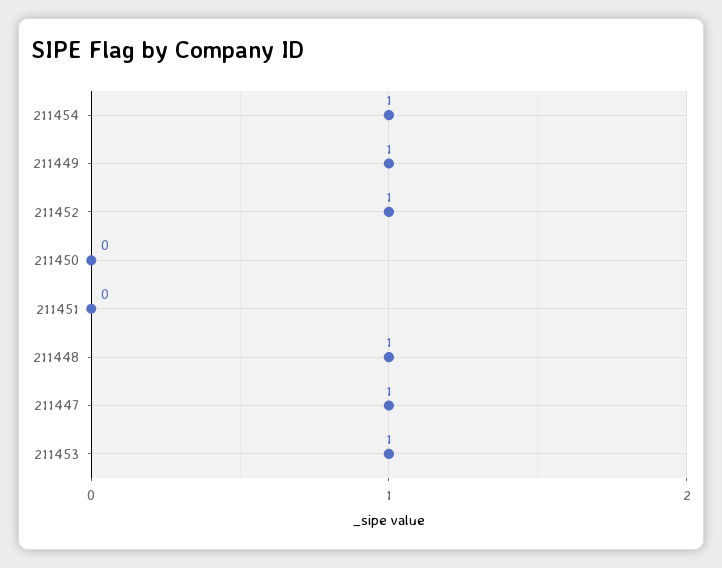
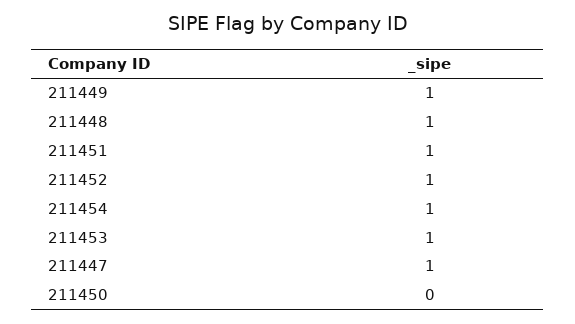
211451: 0 -> 1

